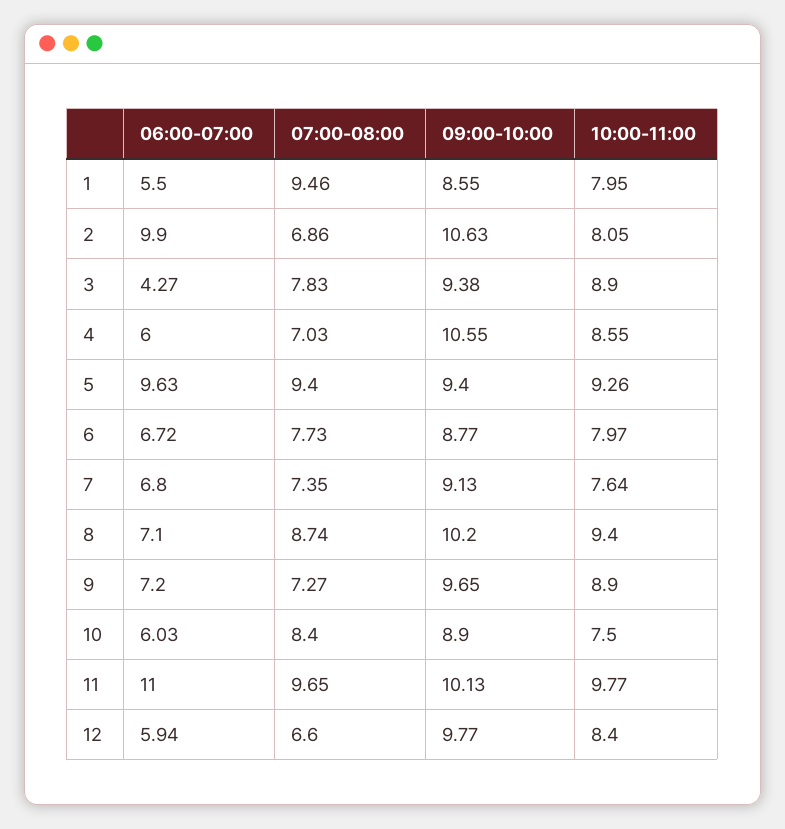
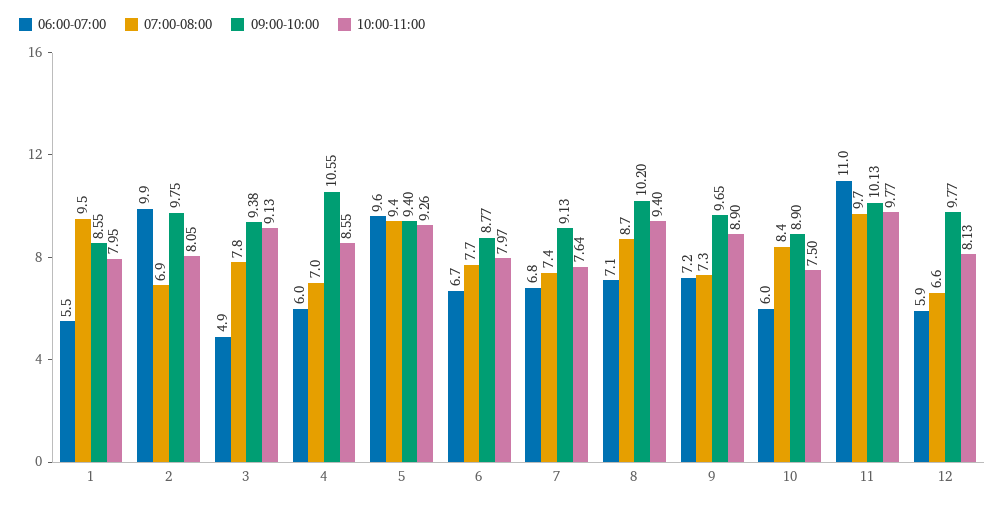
09:00-10:00, 2: 10.63 -> 9.75
06:00-07:00, 3: 4.27 -> 4.9
10:00-11:00, 3: 8.9 -> 9.13
10:00-11:00, 12: 8.4 -> 8.13

